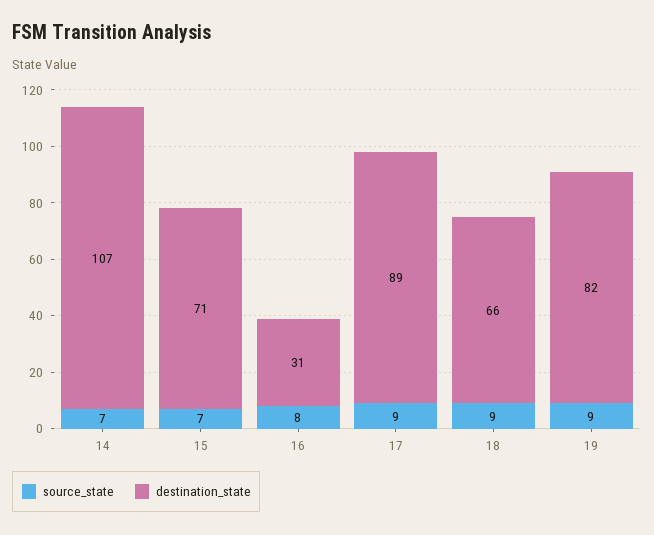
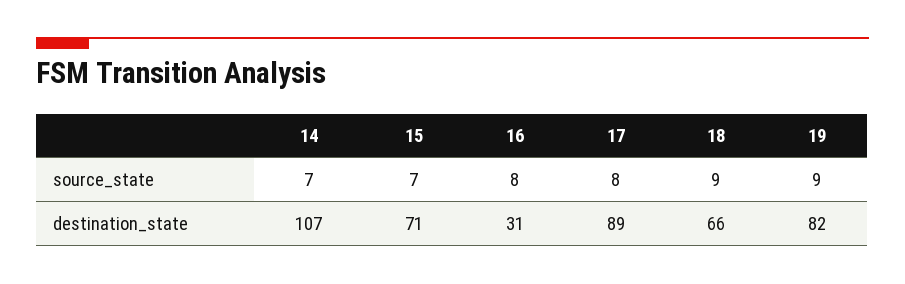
source_state, 17: 9 -> 8

